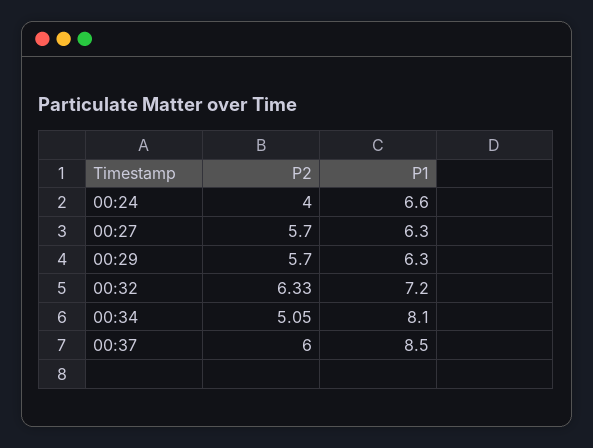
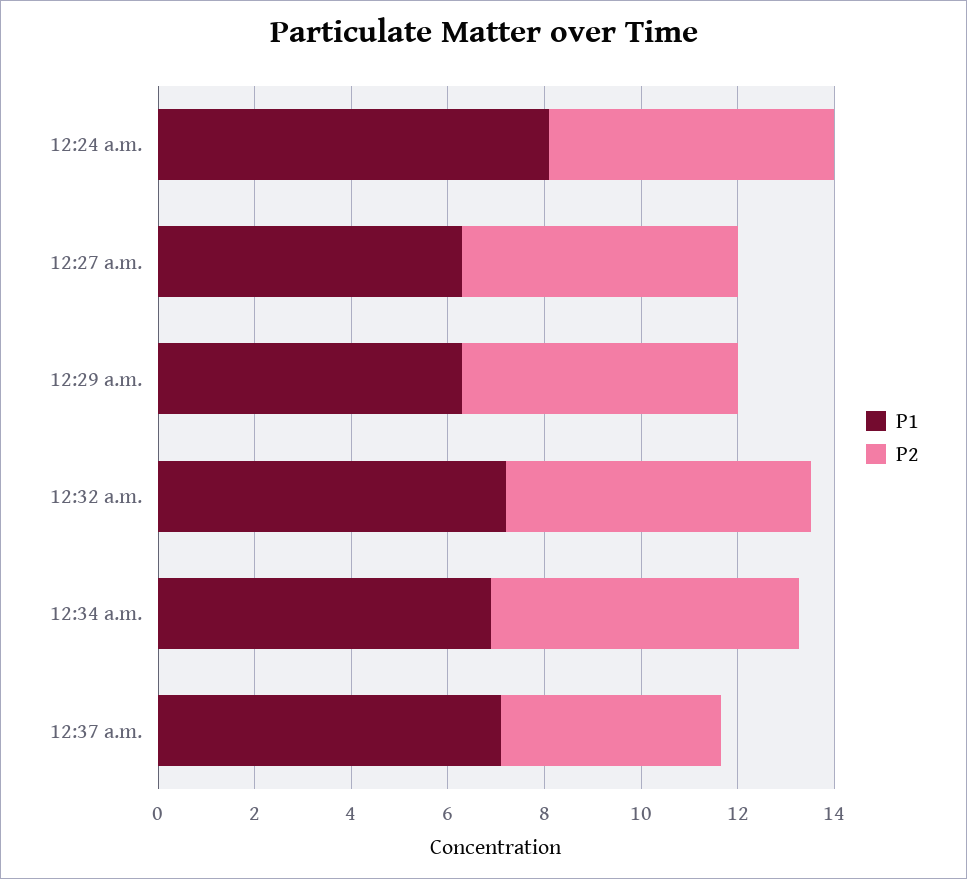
P2, 00:24: 4 -> 6
P1, 00:24: 6.6 -> 8
P2, 00:34: 5.05 -> 6.5
P1, 00:34: 8.1 -> 7
P2, 00:37: 6 -> 4.5
P1, 00:37: 8.5 -> 7

